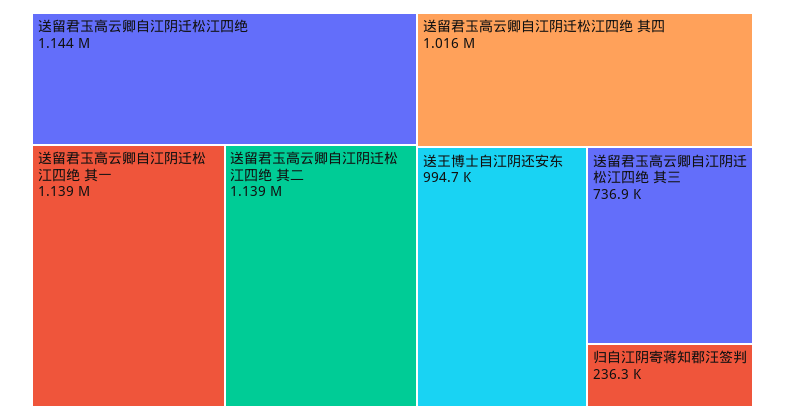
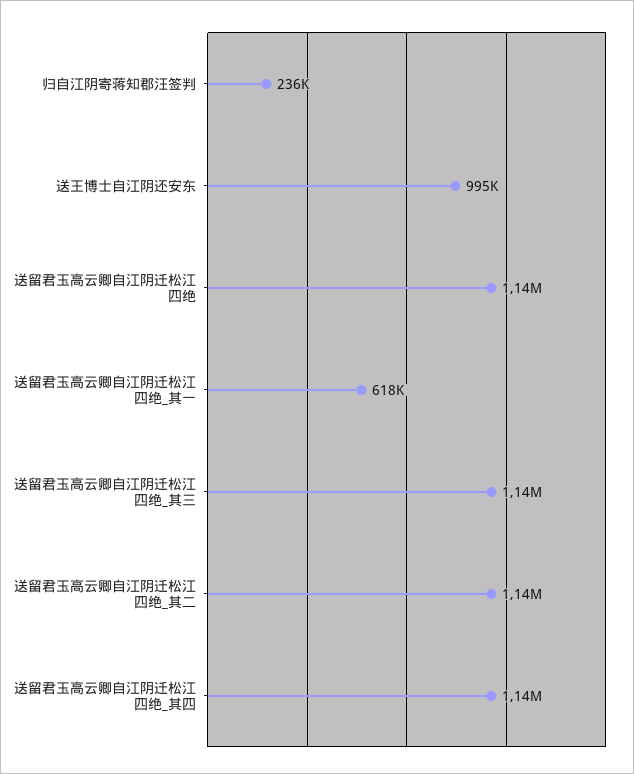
送留君玉高云卿自江阴迁松江四绝 其一: 1139000 -> 618000
送留君玉高云卿自江阴迁松江四绝 其四: 1016000 -> 1140000
送留君玉高云卿自江阴迁松江四绝 其三: 736900 -> 1140000

